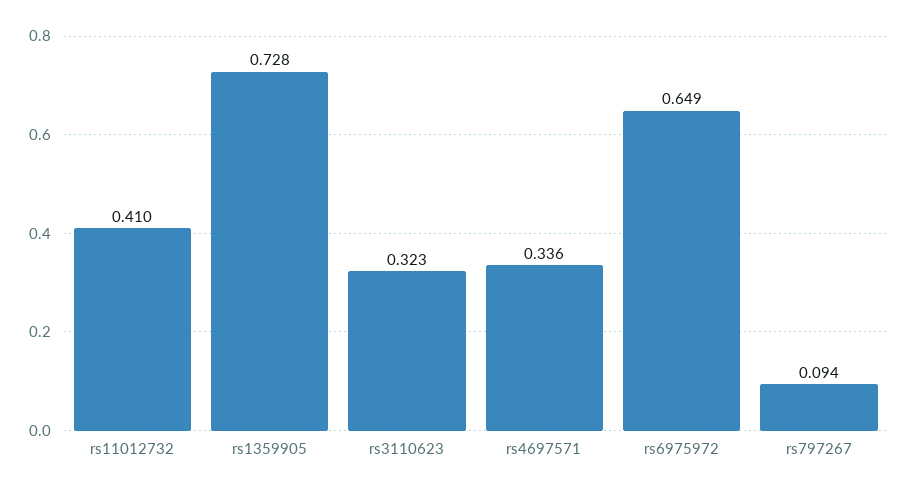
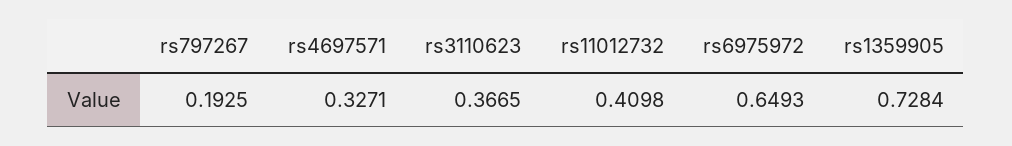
rs3110623: 0.323 -> 0.3665
rs4697571: 0.336 -> 0.3271
rs797267: 0.094 -> 0.1925

